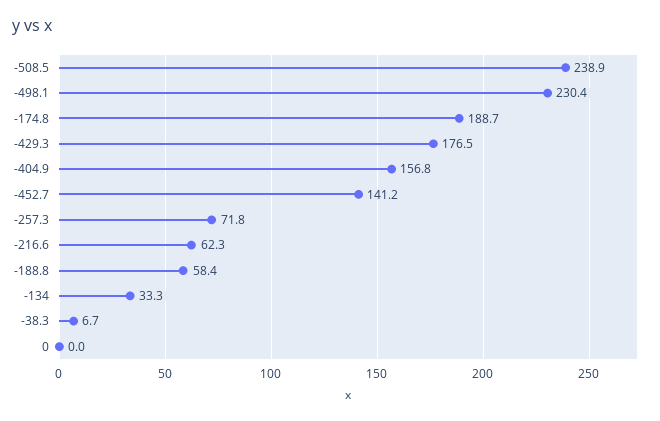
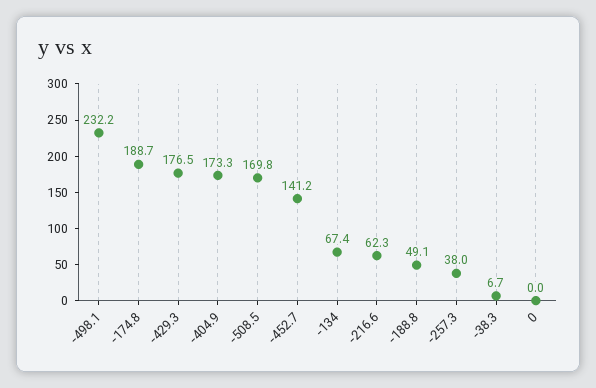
-508.5: 238.9 -> 169.8
-498.1: 230.4 -> 232.2
-404.9: 156.8 -> 173.3
-257.3: 71.8 -> 38
-188.8: 58.4 -> 49.1
-134: 33.3 -> 67.4

